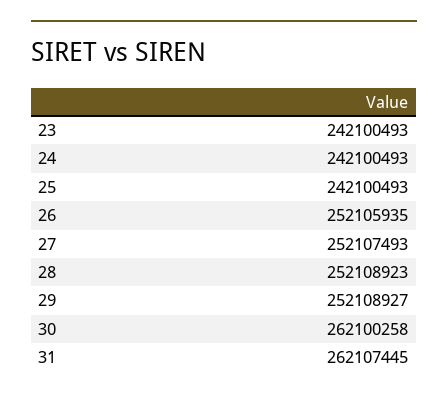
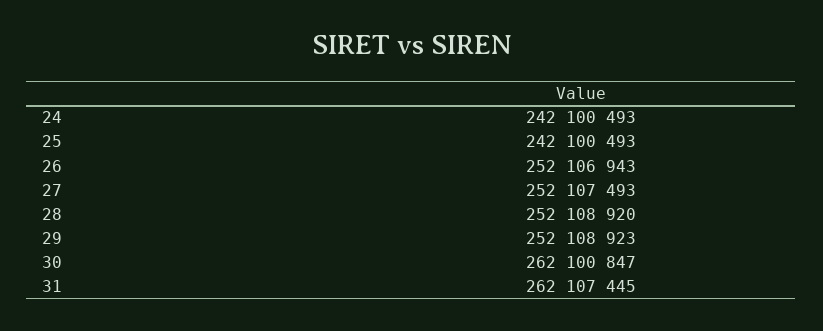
23: 242100493 -> none
26: 252105935 -> 252106943
28: 252108923 -> 252108920
29: 252108927 -> 252108923
30: 262100258 -> 262100847

